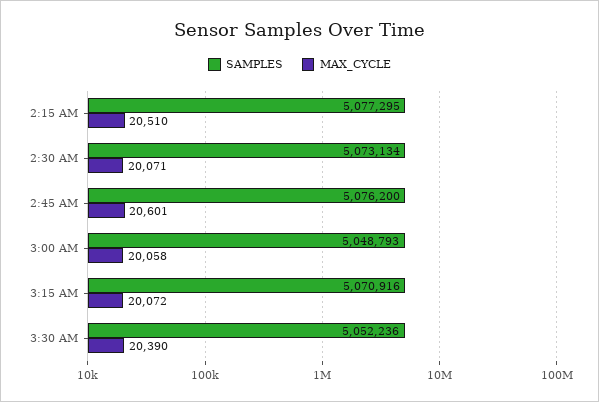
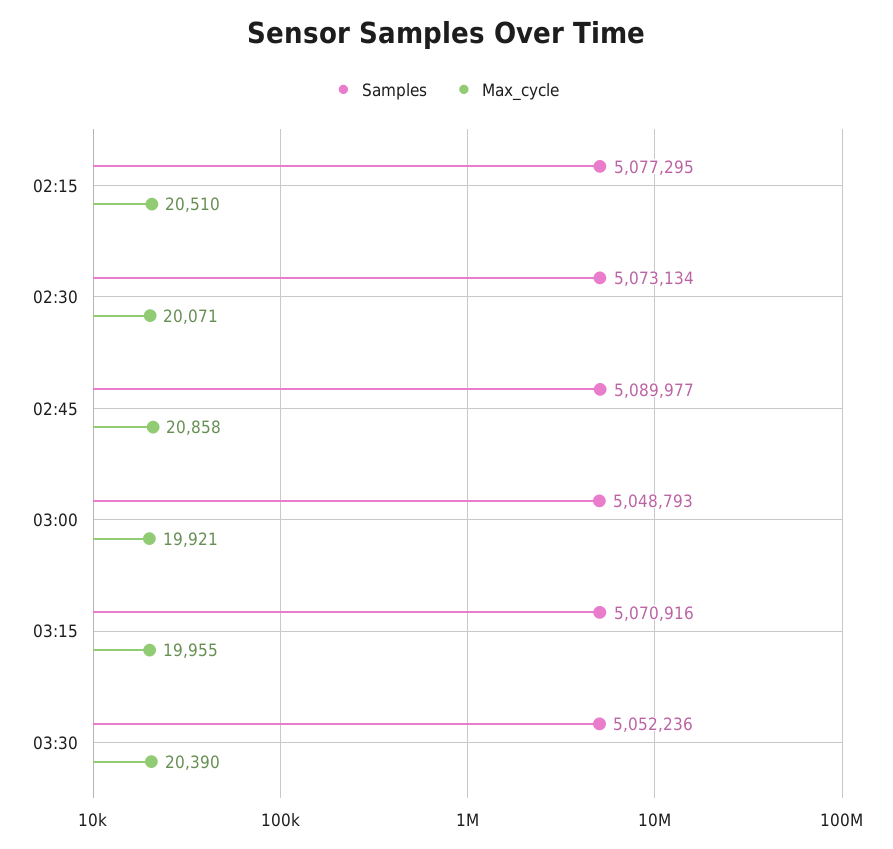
SAMPLES, 2:45 AM: 5076200 -> 5089977
MAX_CYCLE, 2:45 AM: 20601 -> 20858
MAX_CYCLE, 3:00 AM: 20058 -> 19921
MAX_CYCLE, 3:15 AM: 20072 -> 19955

